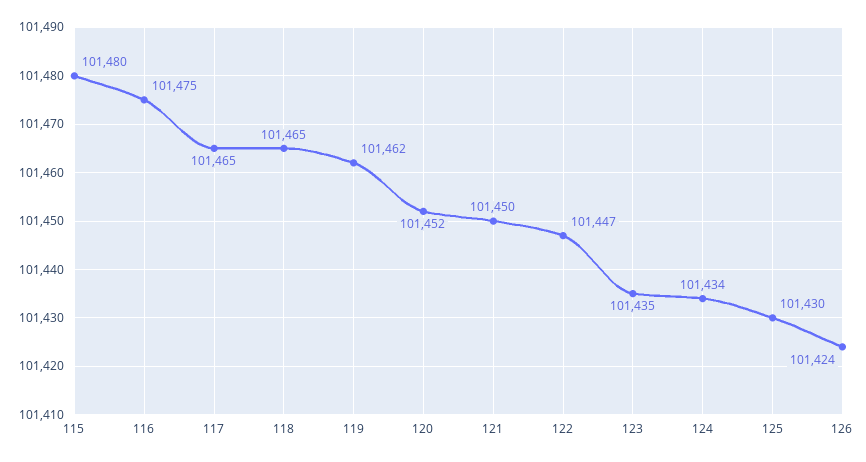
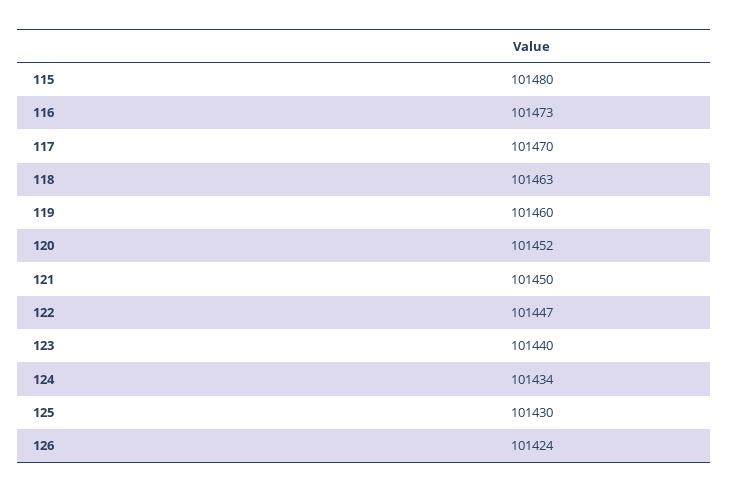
116: 101475 -> 101473
117: 101465 -> 101470
118: 101465 -> 101463
119: 101462 -> 101460
123: 101435 -> 101440

